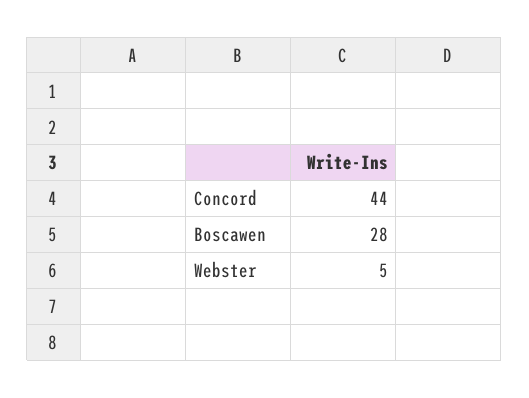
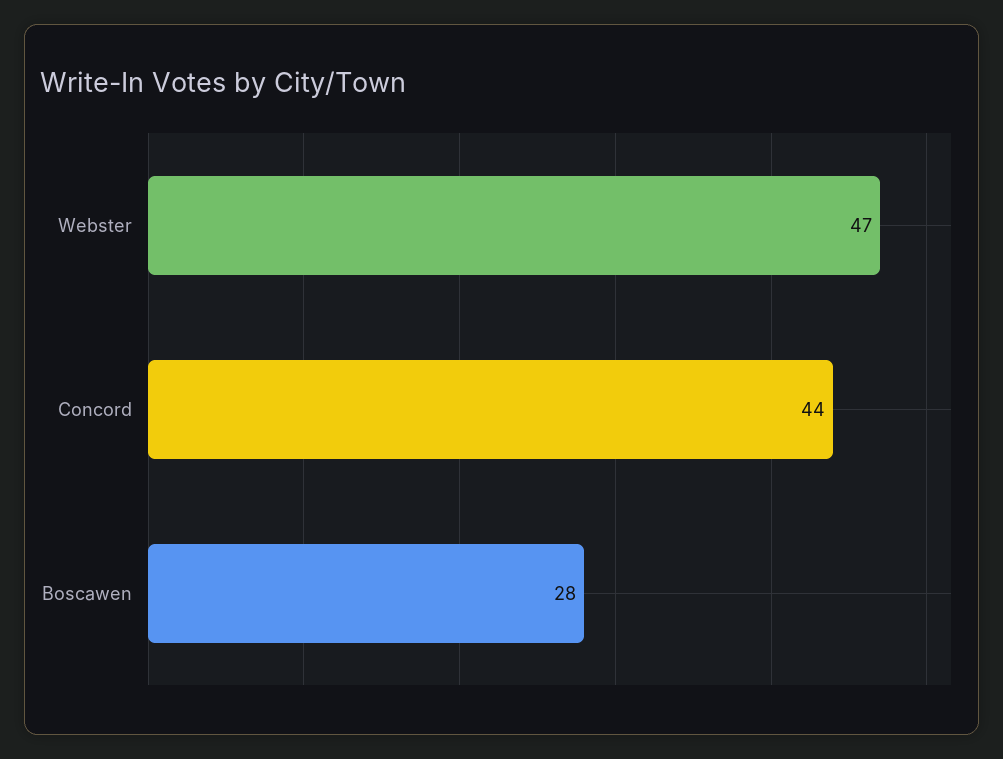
Webster: 5 -> 47

